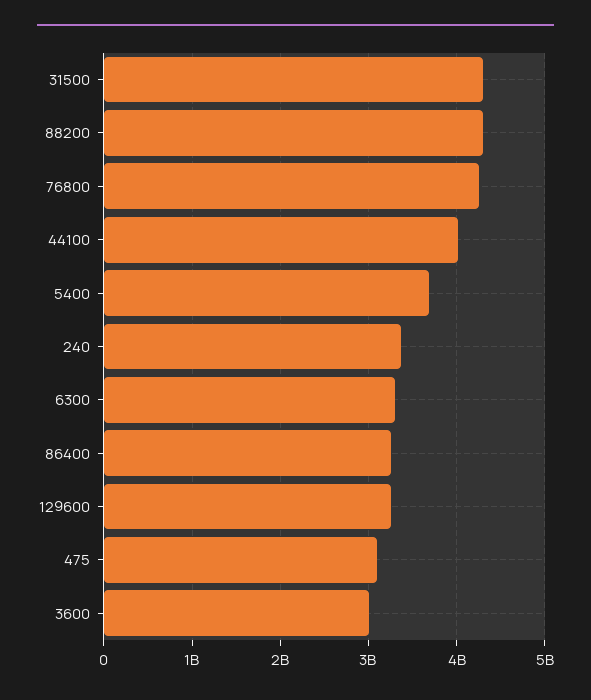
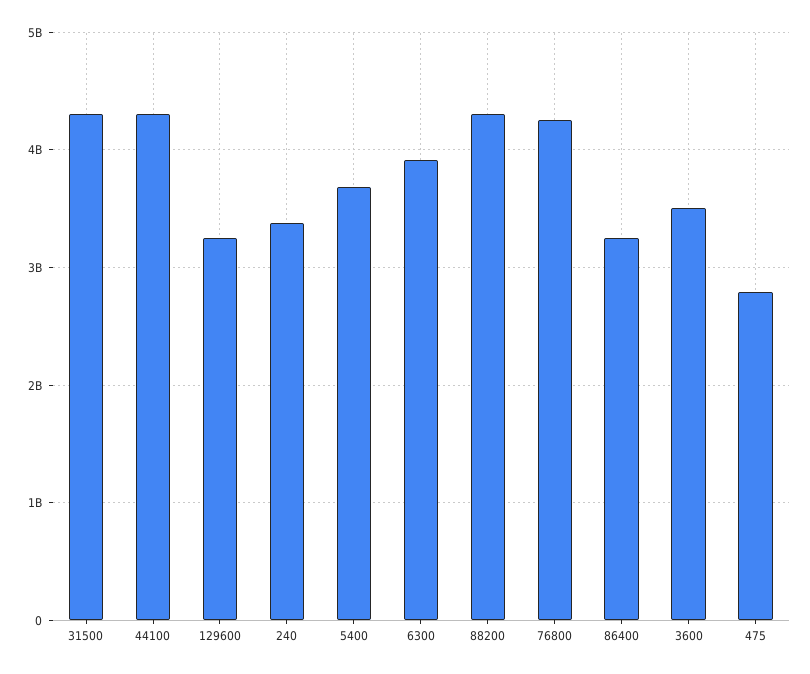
44100: 4000000000 -> 4300000000
6300: 3300000000 -> 3900000000
475: 3100000000 -> 2800000000
3600: 3000000000 -> 3500000000

